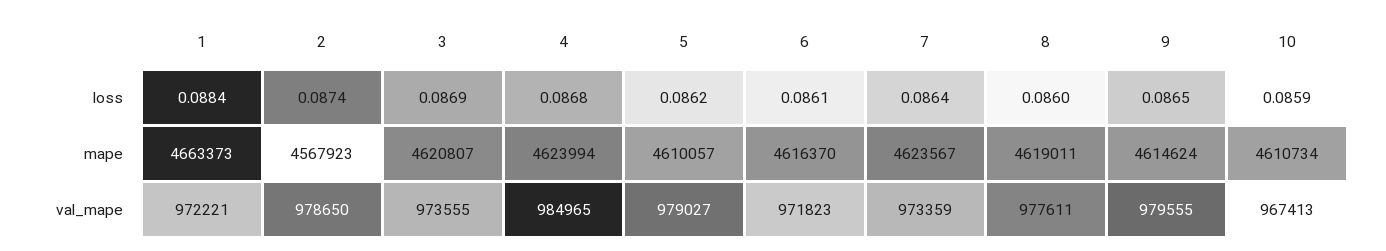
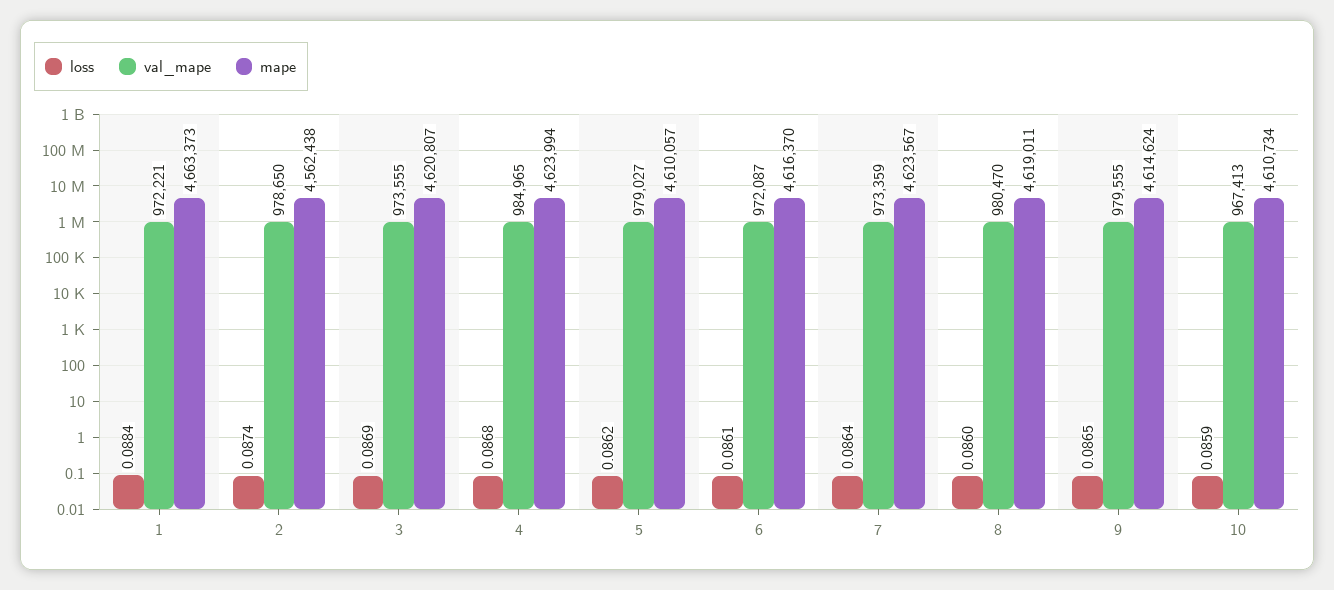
mape, 2: 4567923 -> 4562438
val_mape, 6: 971823 -> 972087
val_mape, 8: 977611 -> 980470

